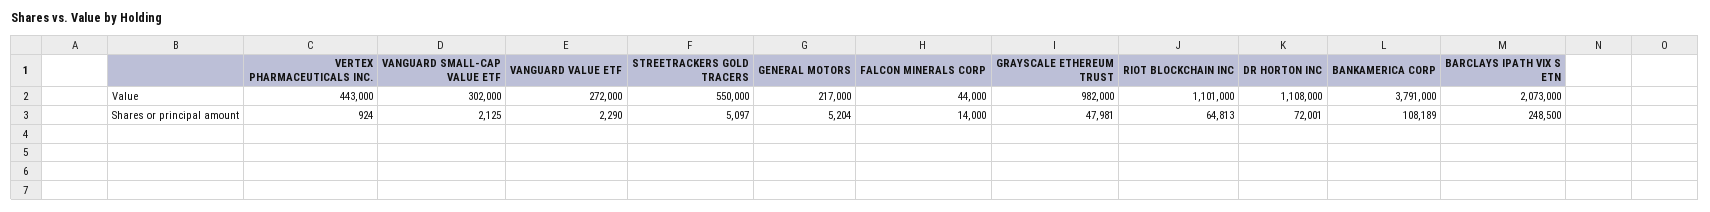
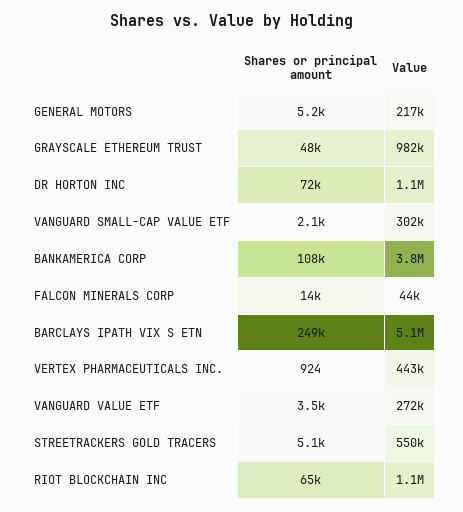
BARCLAYS IPATH VIX S ETN, Value: 2073000 -> 5100000
VANGUARD VALUE ETF, Shares or principal amount: 2290 -> 3500

